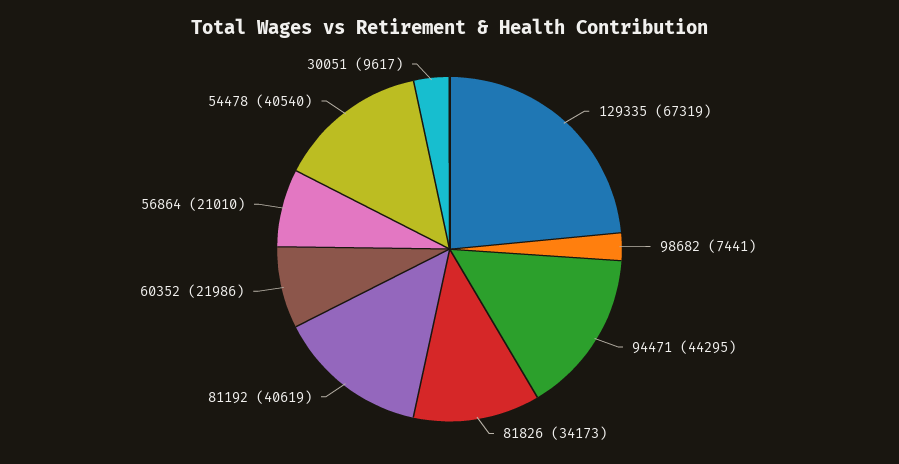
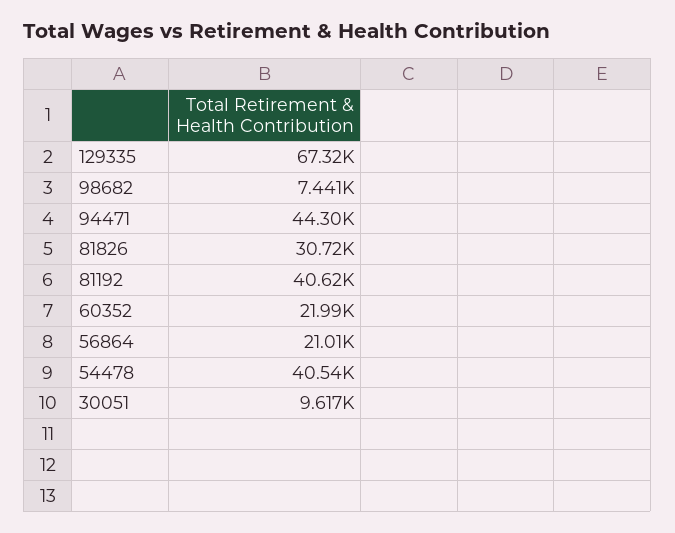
81826: 34173 -> 30720

